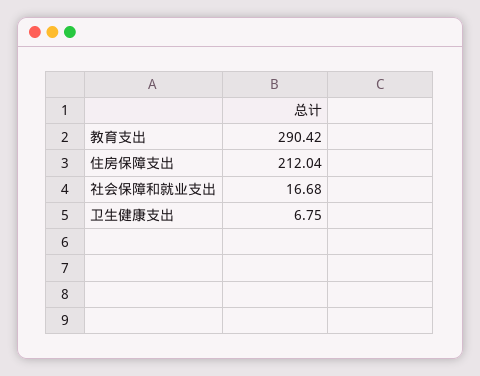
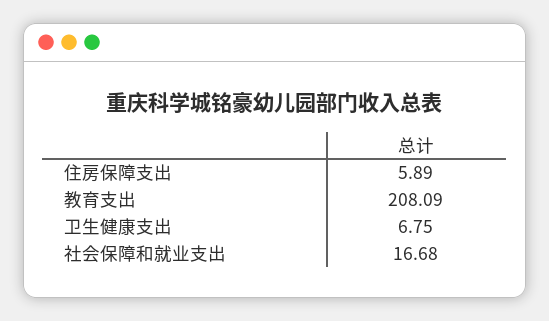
教育支出: 290.42 -> 208.09
住房保障支出: 212.04 -> 5.89

